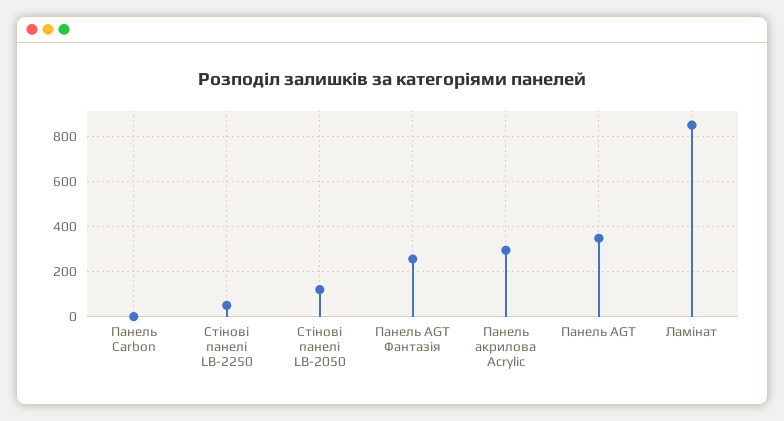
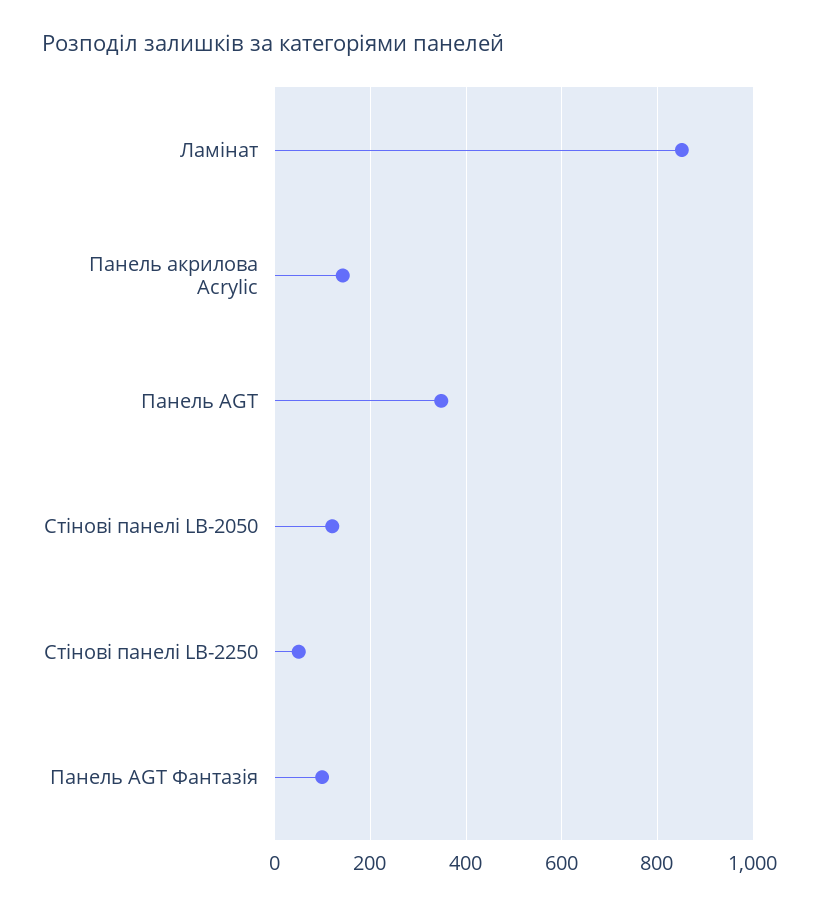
Панель Carbon: 0 -> none
Панель AGT Фантазія: 250 -> 100
Панель акрилова Acrylic: 300 -> 140

